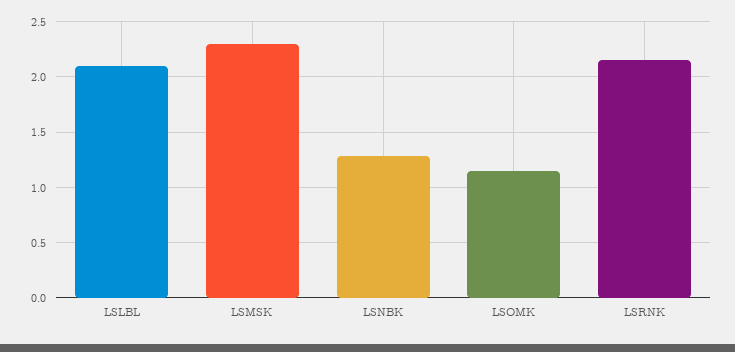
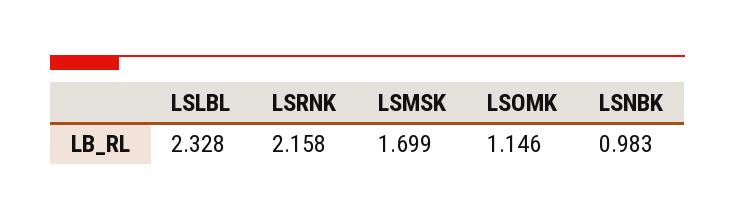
LSLBL: 2.1 -> 2.328
LSMSK: 2.3 -> 1.699
LSNBK: 1.3 -> 0.983

